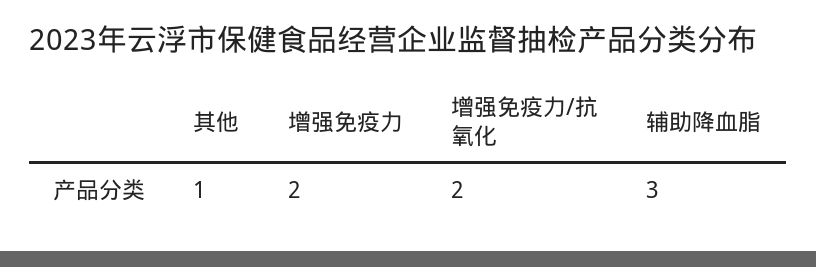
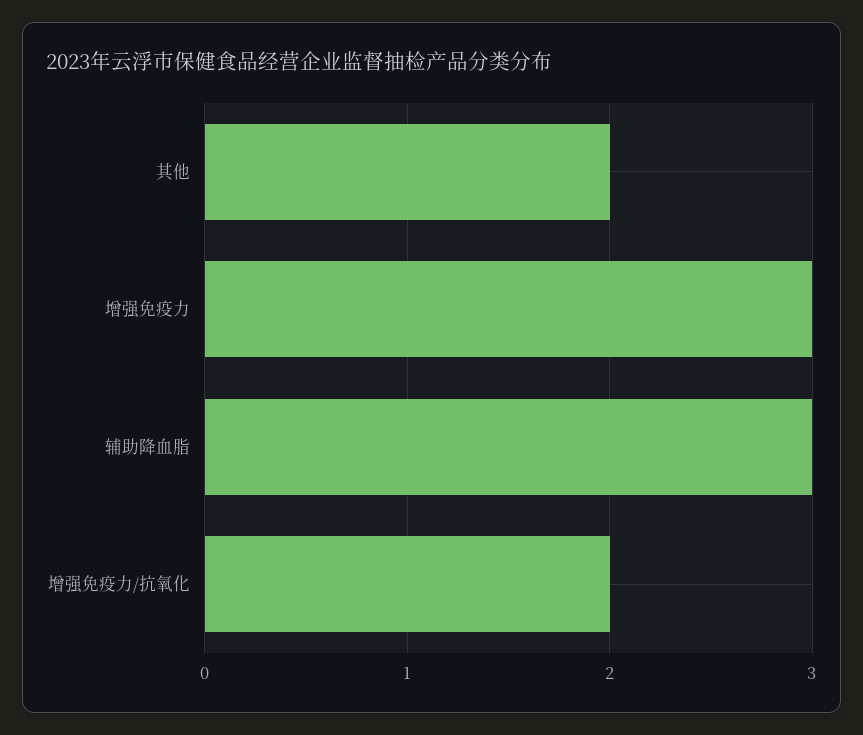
其他: 1 -> 2
增强免疫力: 2 -> 3

